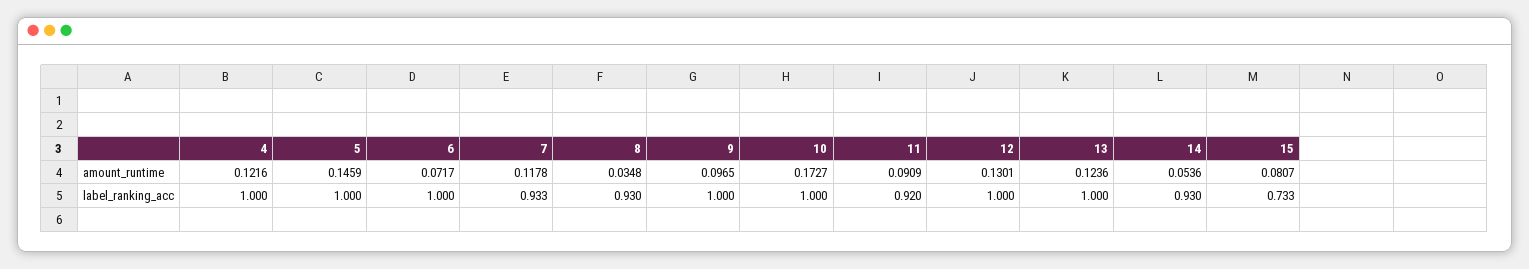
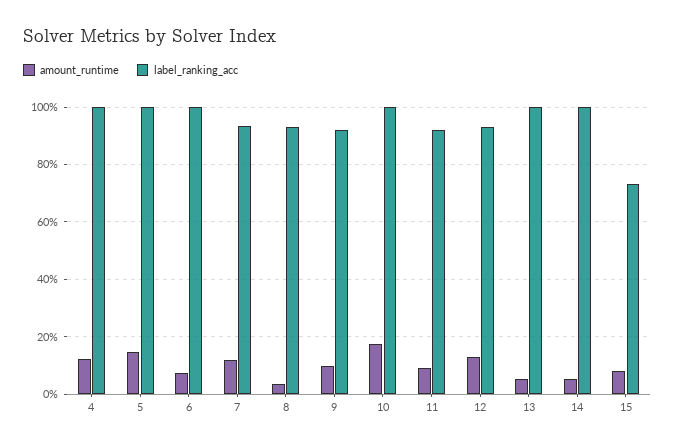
amount_runtime, 13: 0.1236 -> 0.05
label_ranking_acc, 9: 1 -> 0.925
label_ranking_acc, 12: 1 -> 0.925
label_ranking_acc, 14: 0.93 -> 1

